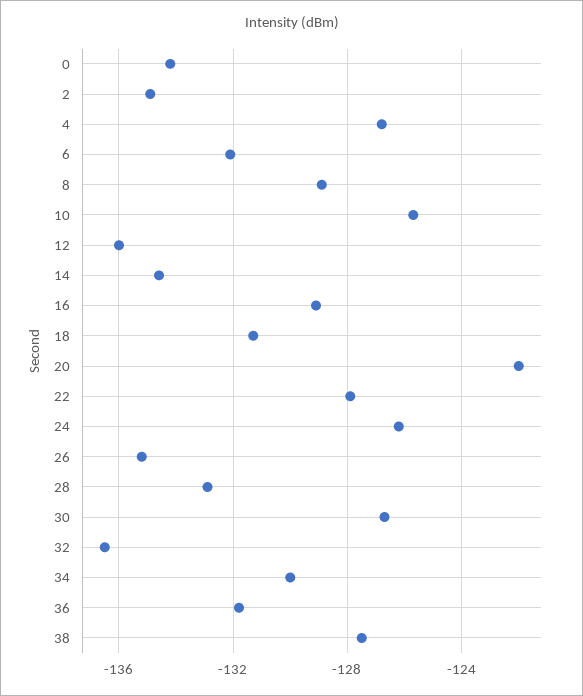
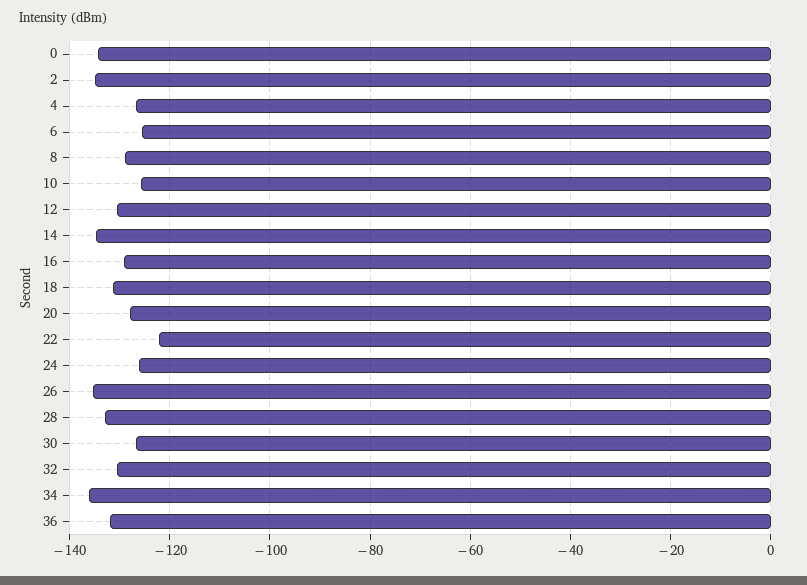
6: -132 -> -126
12: -136 -> -130
20: -122 -> -128
22: -128 -> -122
32: -136.5 -> -130
34: -130 -> -136
38: -127.5 -> none

